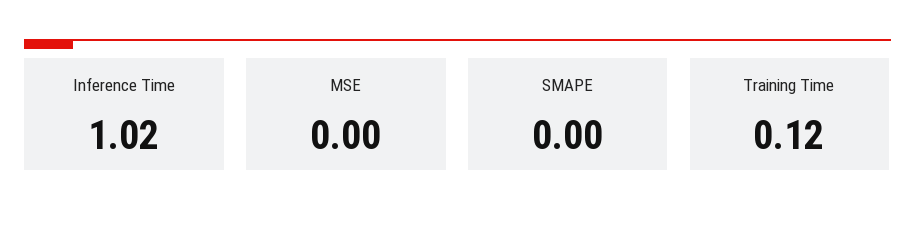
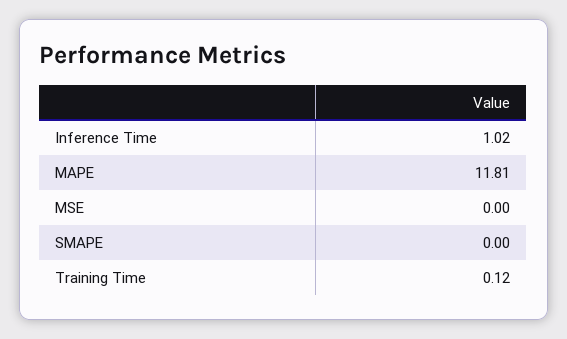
MAPE: none -> 11.81

